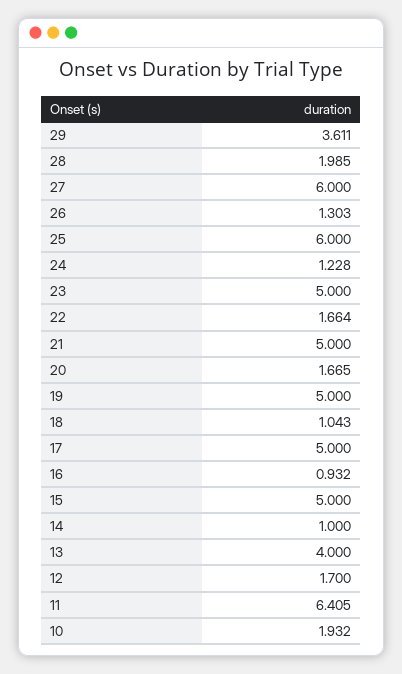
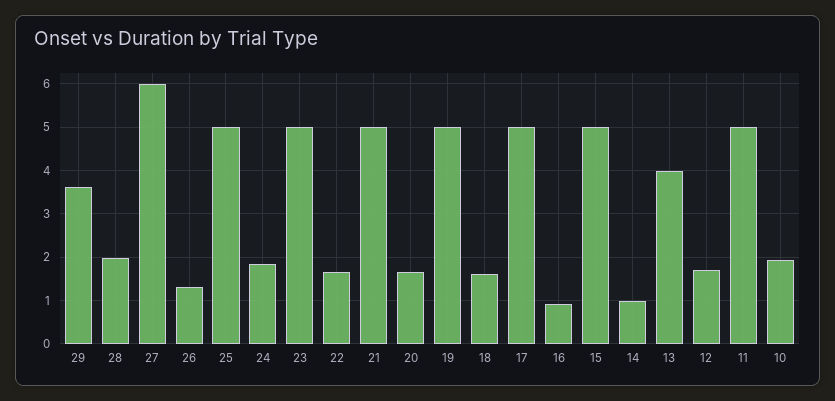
25: 6 -> 5
24: 1.228 -> 1.8
18: 1.043 -> 1.6
11: 6.405 -> 5

